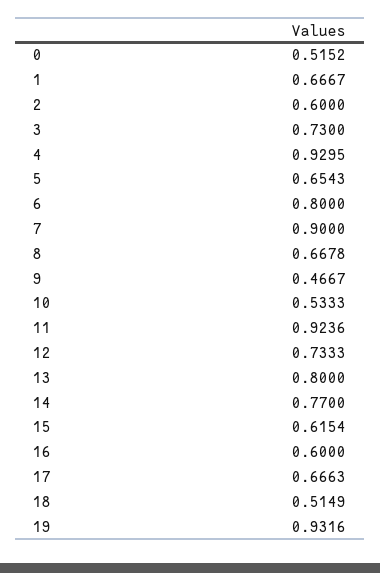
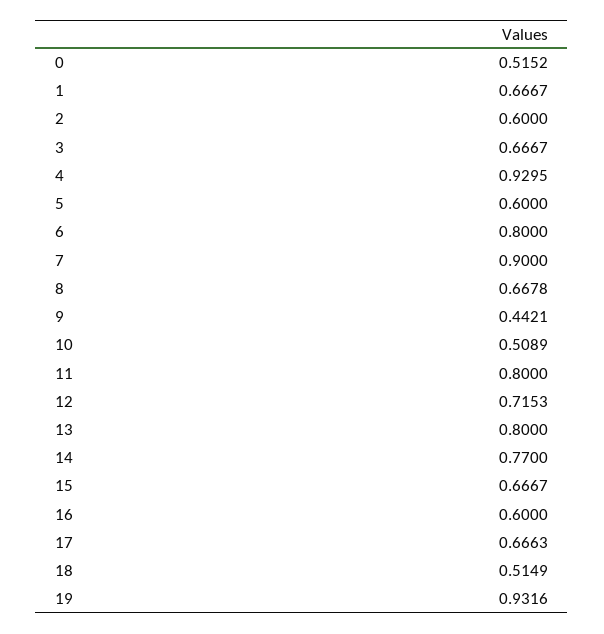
3: 0.73 -> 0.6667
5: 0.6543 -> 0.6
9: 0.4667 -> 0.4421
10: 0.5333 -> 0.5089
11: 0.9236 -> 0.8
12: 0.7333 -> 0.7153
15: 0.6154 -> 0.6667

